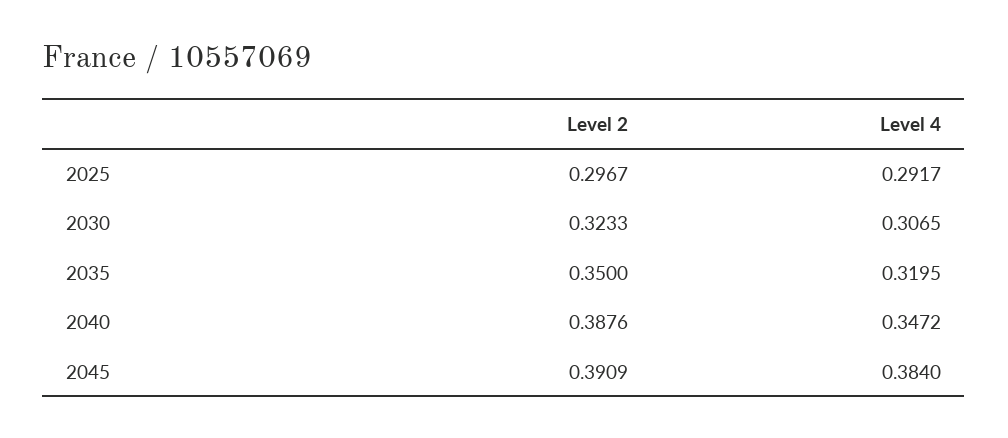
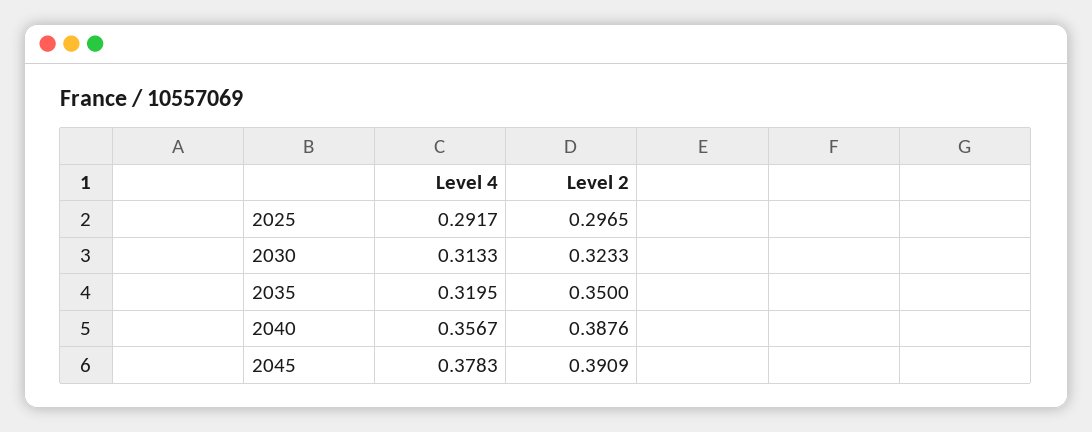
Level 2, 2025: 0.2967 -> 0.2965
Level 4, 2030: 0.3065 -> 0.3133
Level 4, 2040: 0.3472 -> 0.3567
Level 4, 2045: 0.384 -> 0.3783

